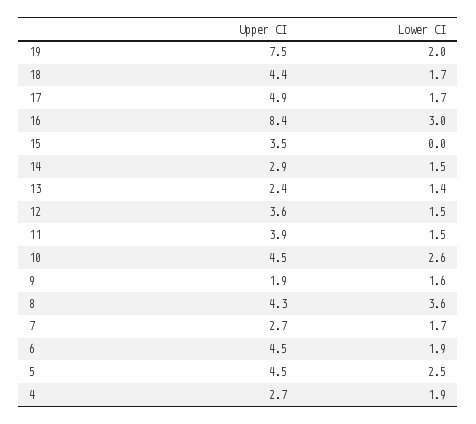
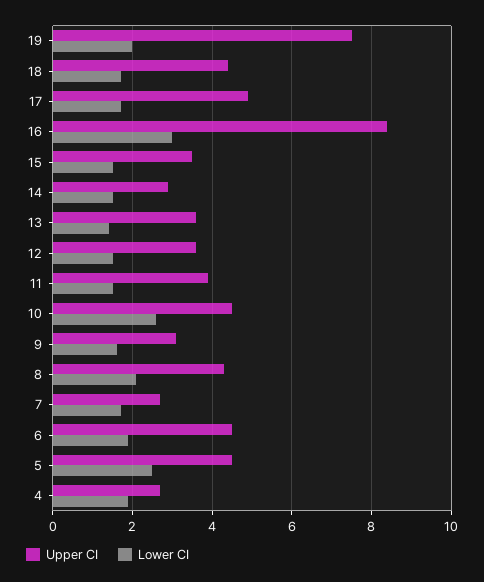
Lower CI, 15: 0 -> 1.5
Upper CI, 13: 2.4 -> 3.5
Upper CI, 9: 1.9 -> 3
Lower CI, 8: 3.6 -> 2

